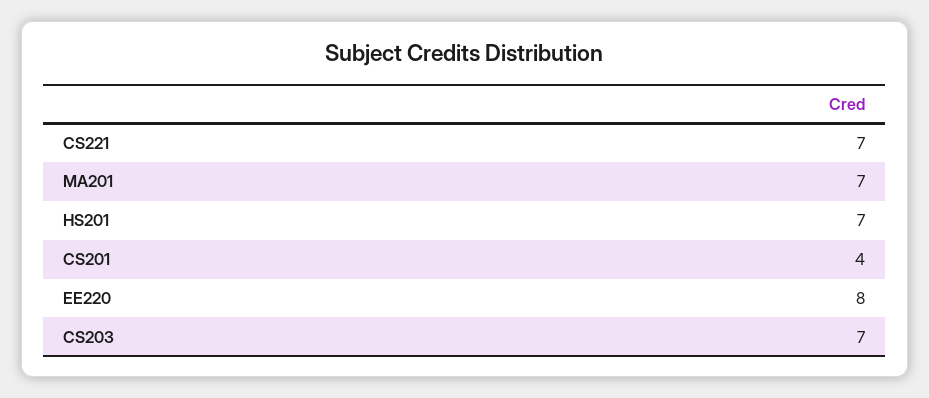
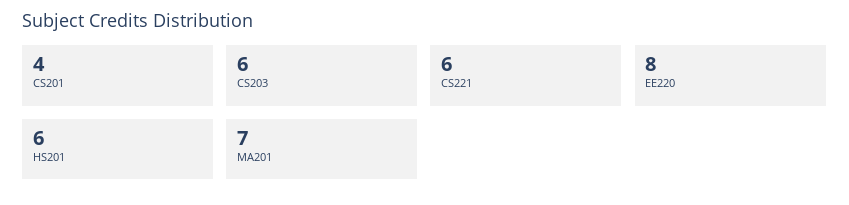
CS221: 7 -> 6
HS201: 7 -> 6
CS203: 7 -> 6

